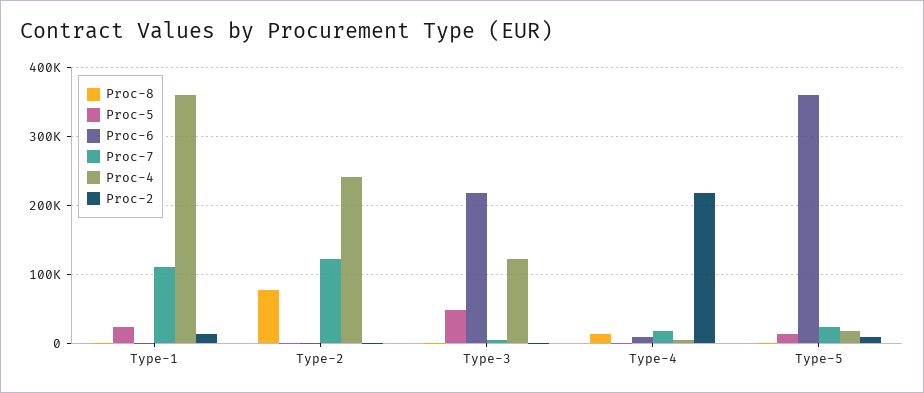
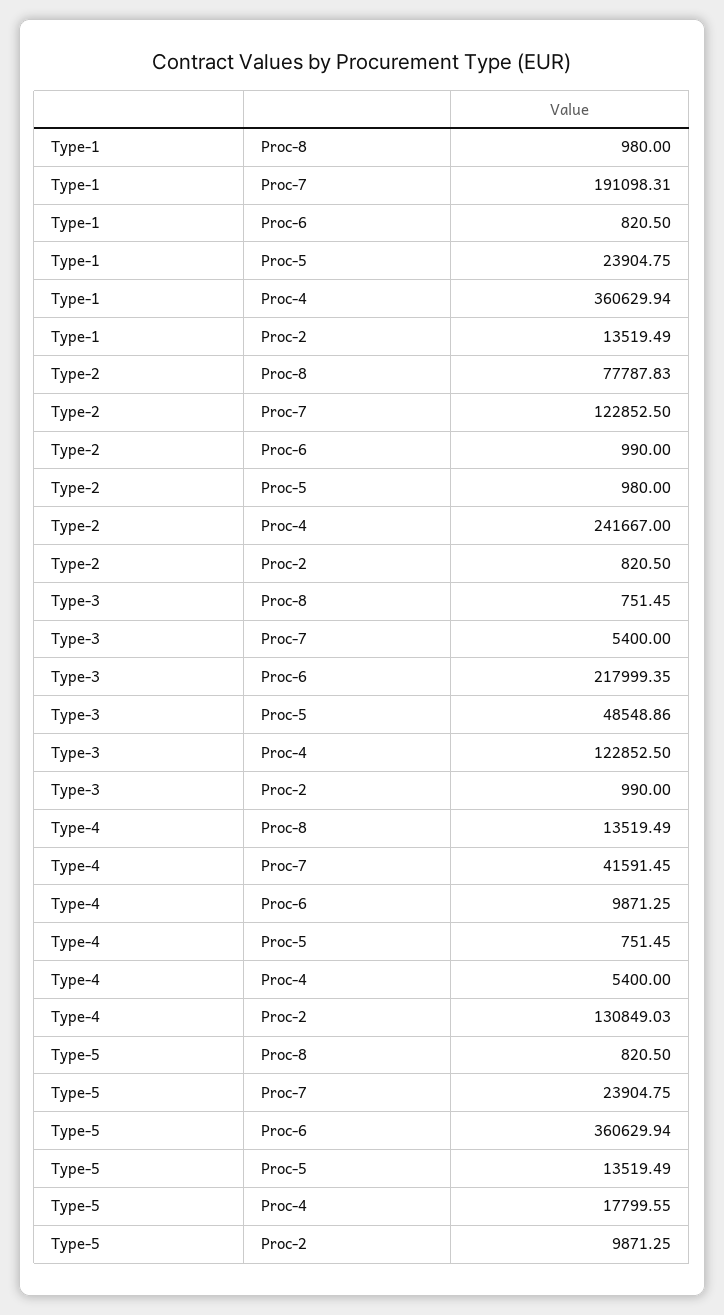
Proc-7, Type-1: 110000 -> 191098.31
Proc-7, Type-4: 20000 -> 41591.45
Proc-2, Type-4: 220000 -> 130849.03

